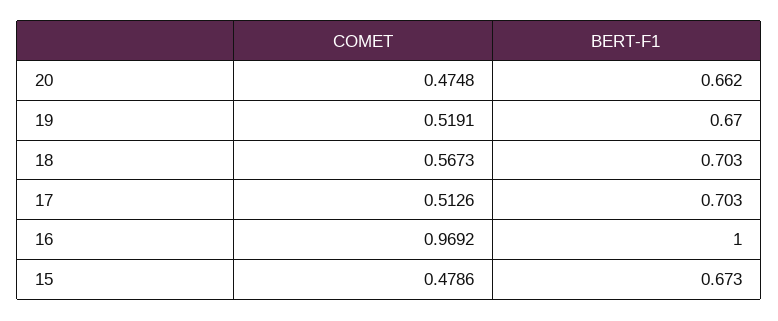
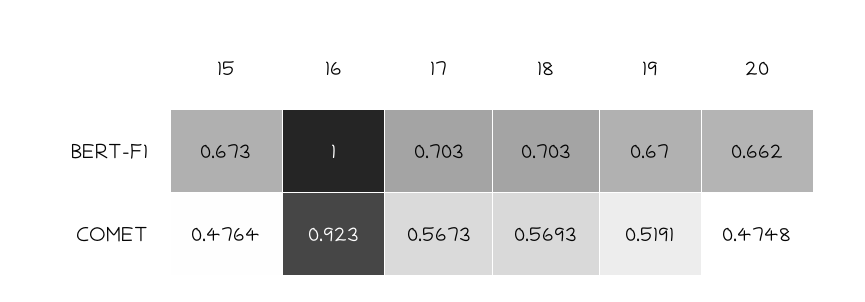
COMET, 18: 0.5673 -> 0.5693
COMET, 17: 0.5126 -> 0.5673
COMET, 16: 0.9692 -> 0.923
COMET, 15: 0.4786 -> 0.4764

